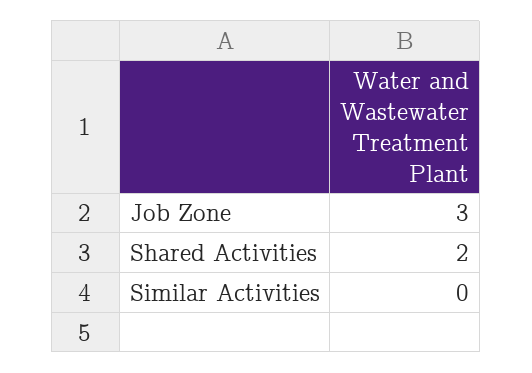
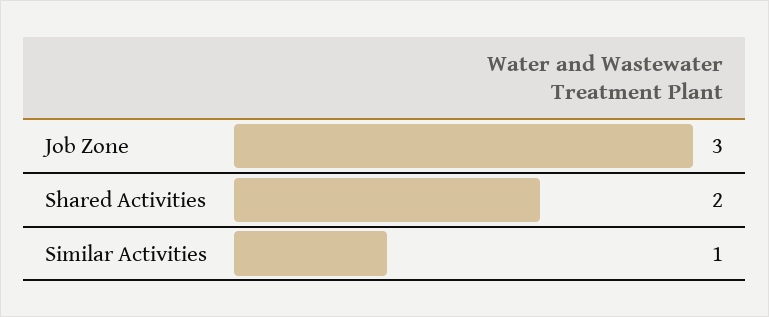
Similar Activities: 0 -> 1

